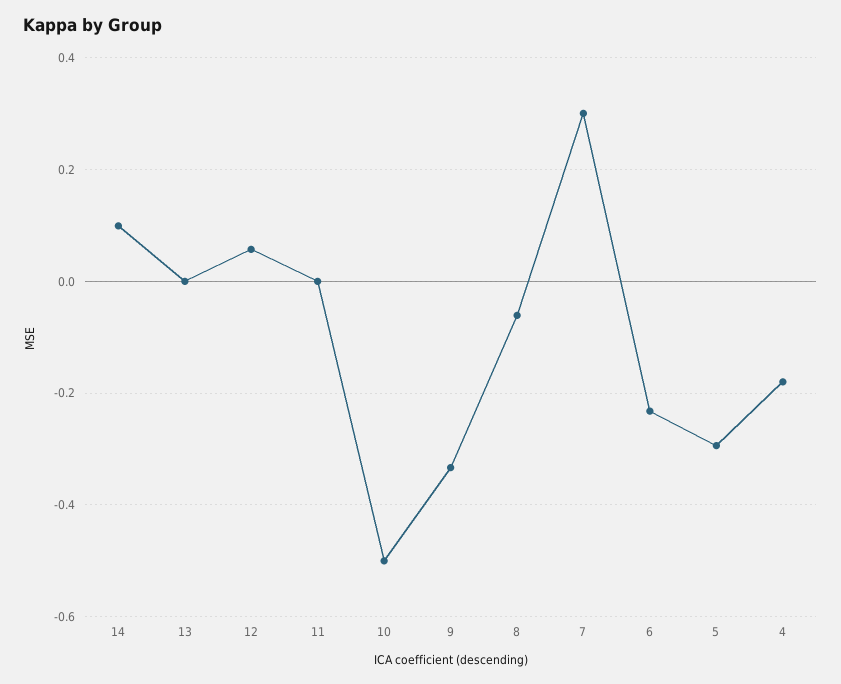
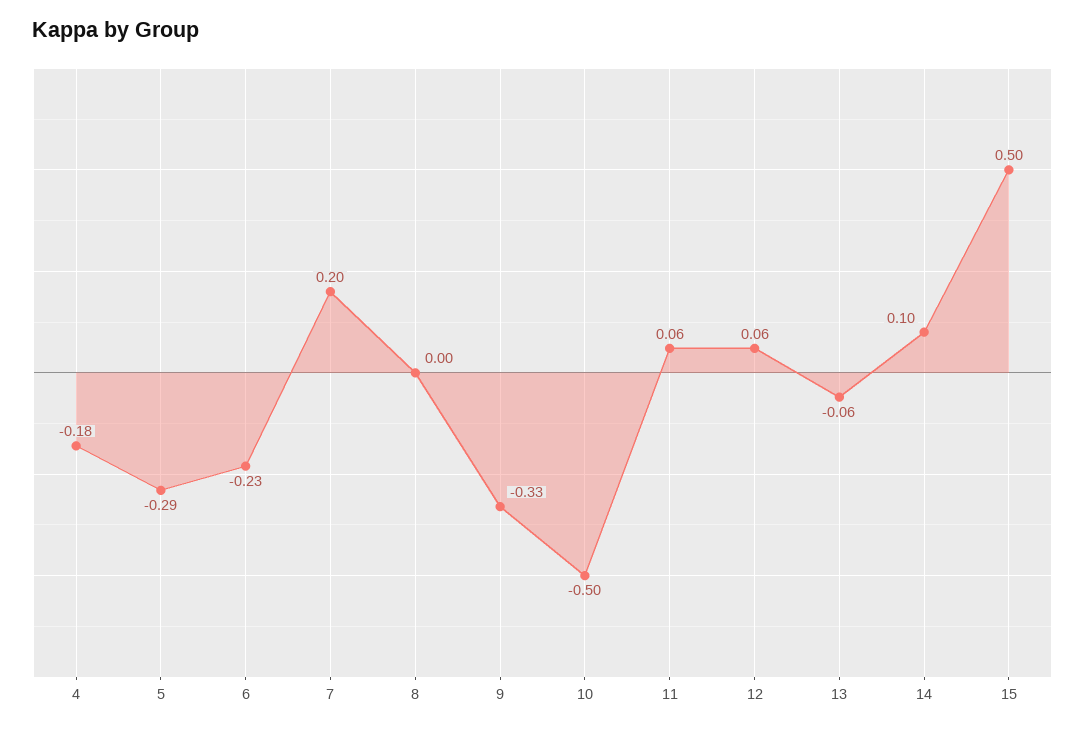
13: 0 -> -0.06
11: 0 -> 0.06
8: -0.06 -> 0
7: 0.3 -> 0.2
15: none -> 0.5

